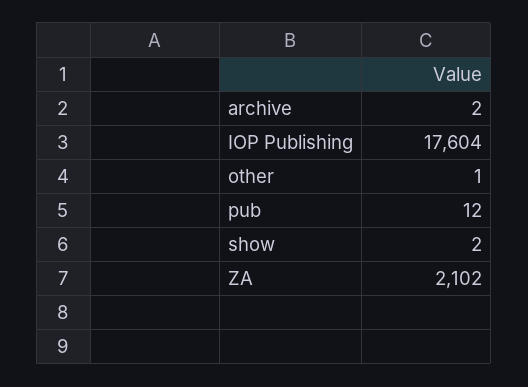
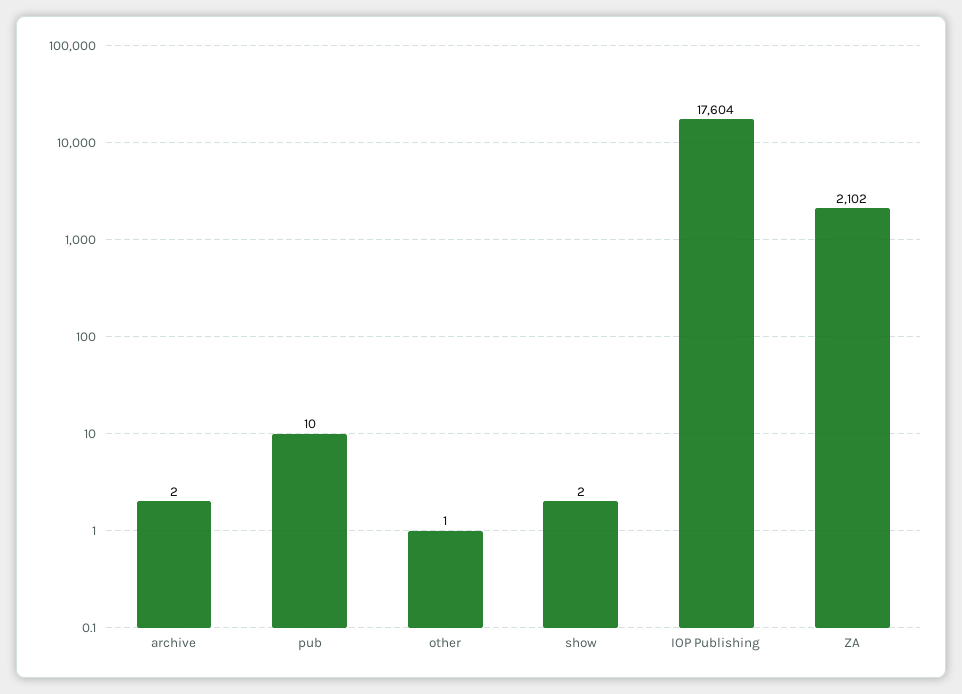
pub: 12 -> 10

